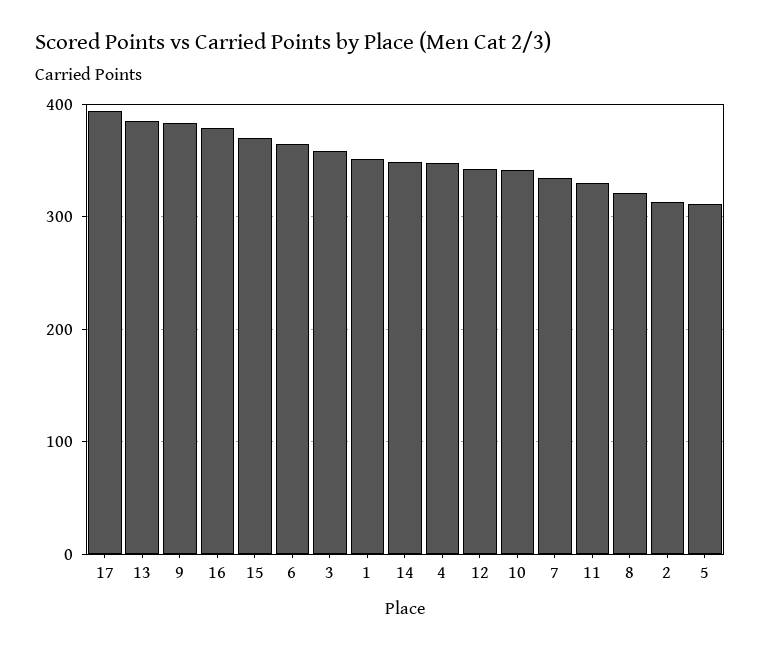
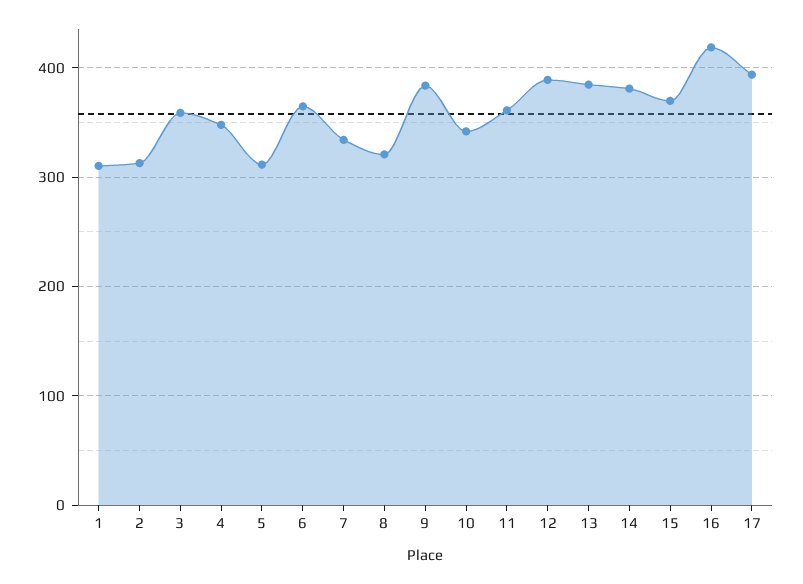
16: 380 -> 420
1: 350 -> 310
14: 350 -> 380
12: 340 -> 390
11: 330 -> 360

